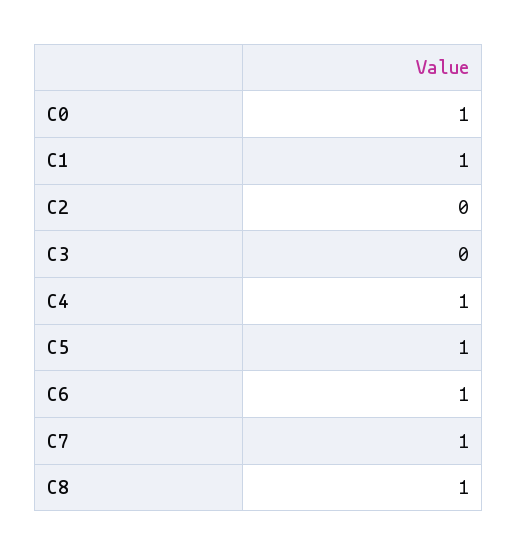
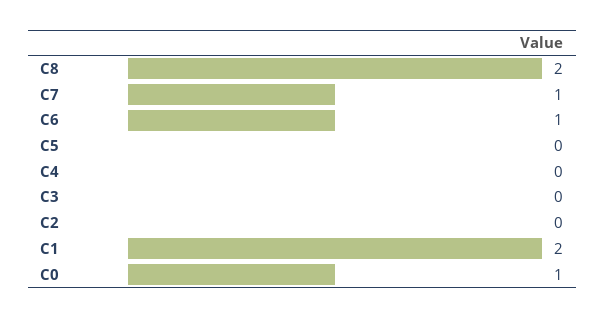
C1: 1 -> 2
C4: 1 -> 0
C5: 1 -> 0
C8: 1 -> 2

